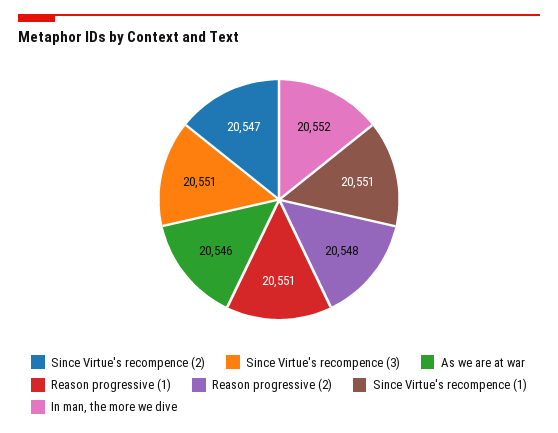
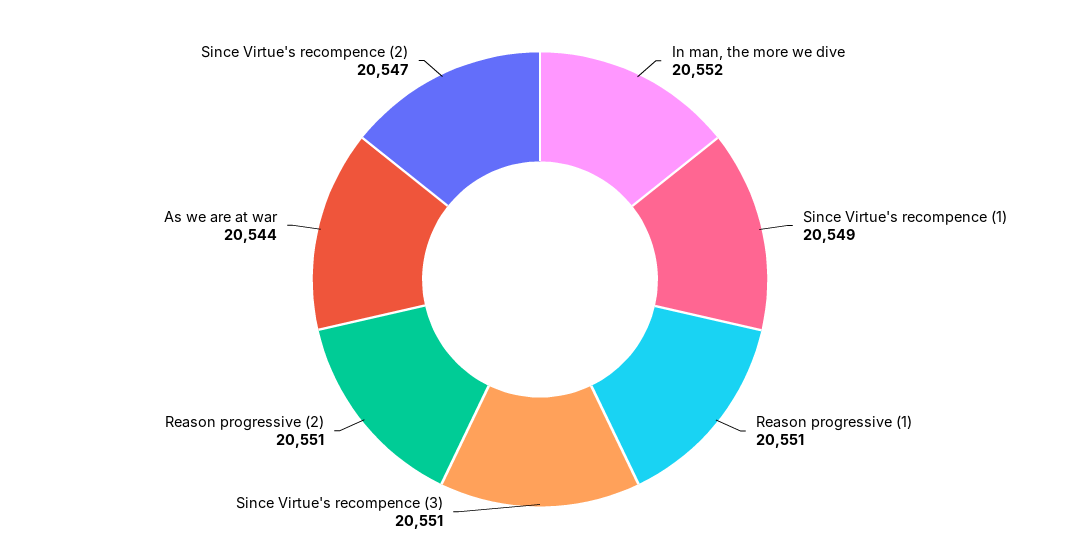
As we are at war: 20546 -> 20544
Reason progressive (2): 20548 -> 20551
Since Virtue's recompence (1): 20551 -> 20549

